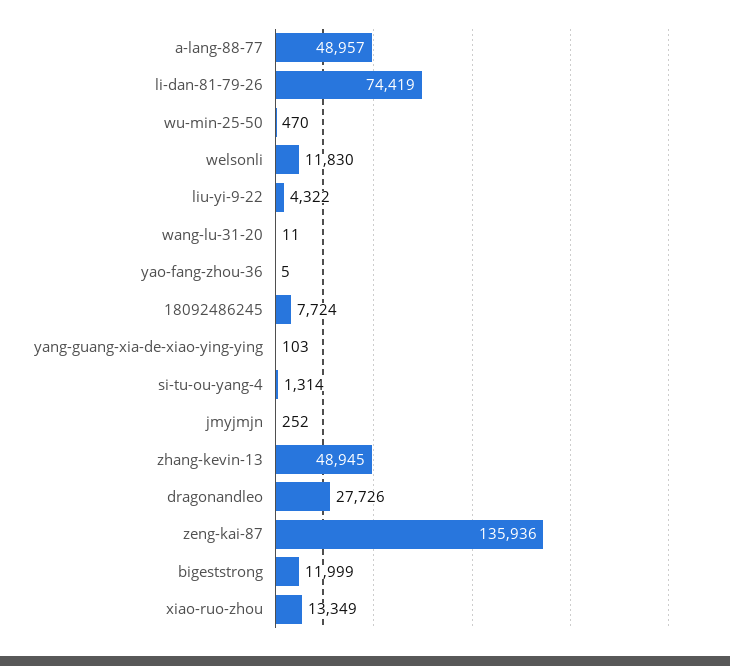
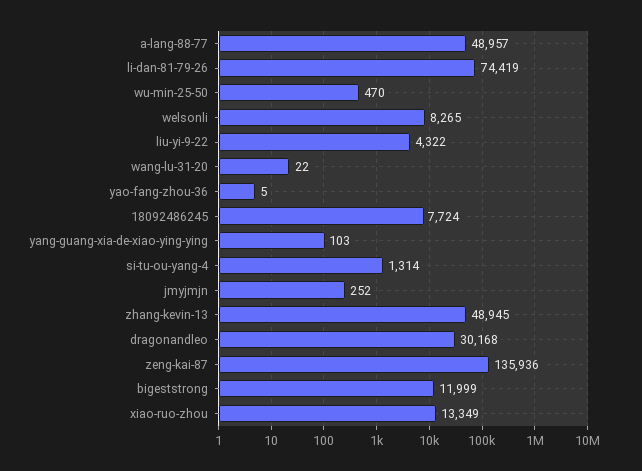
welsonli: 11830 -> 8265
wang-lu-31-20: 11 -> 22
dragonandleo: 27726 -> 30168

